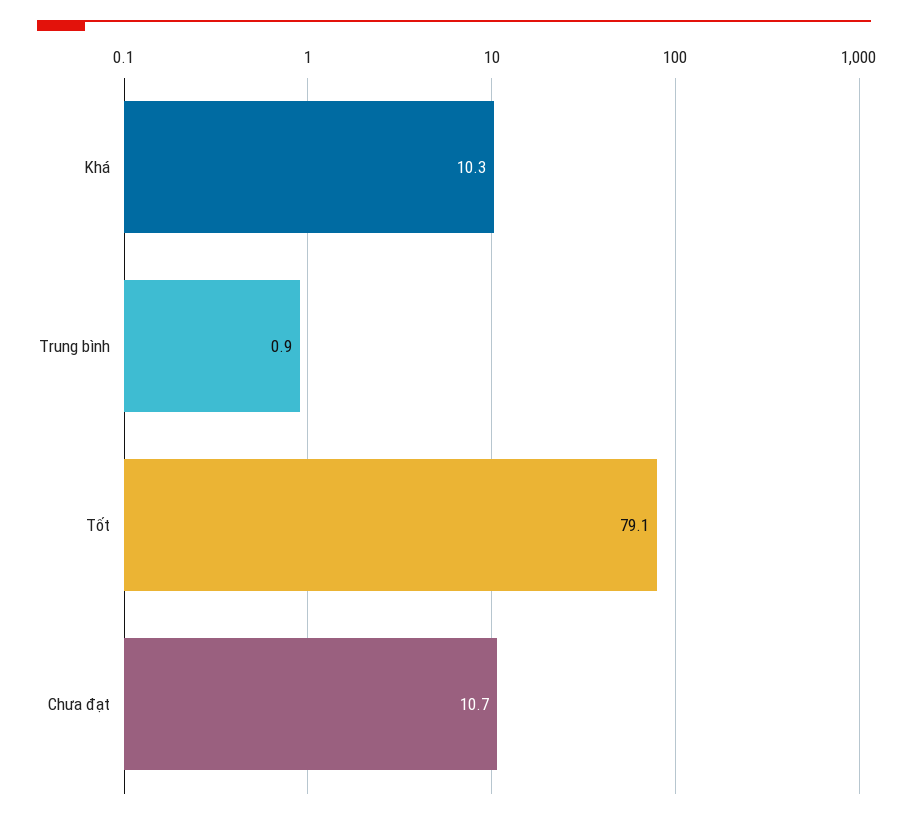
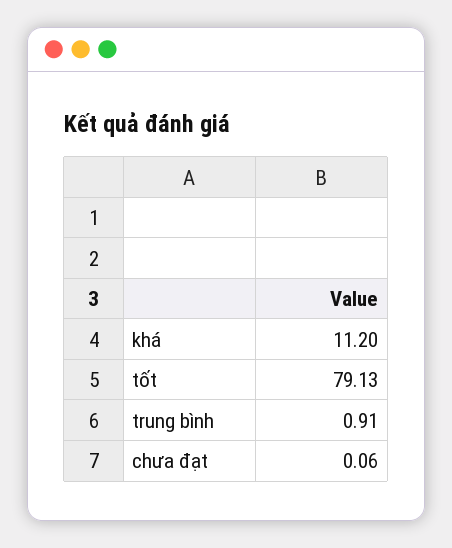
Khá: 10.3 -> 11.2
Chưa đạt: 10.7 -> 0.06

